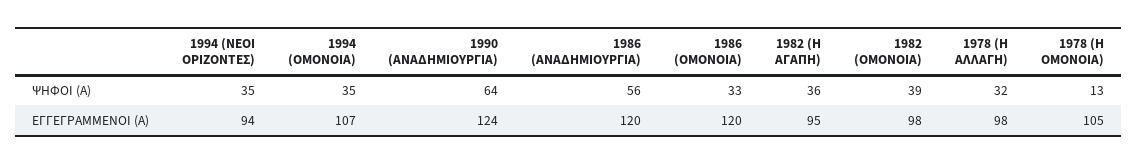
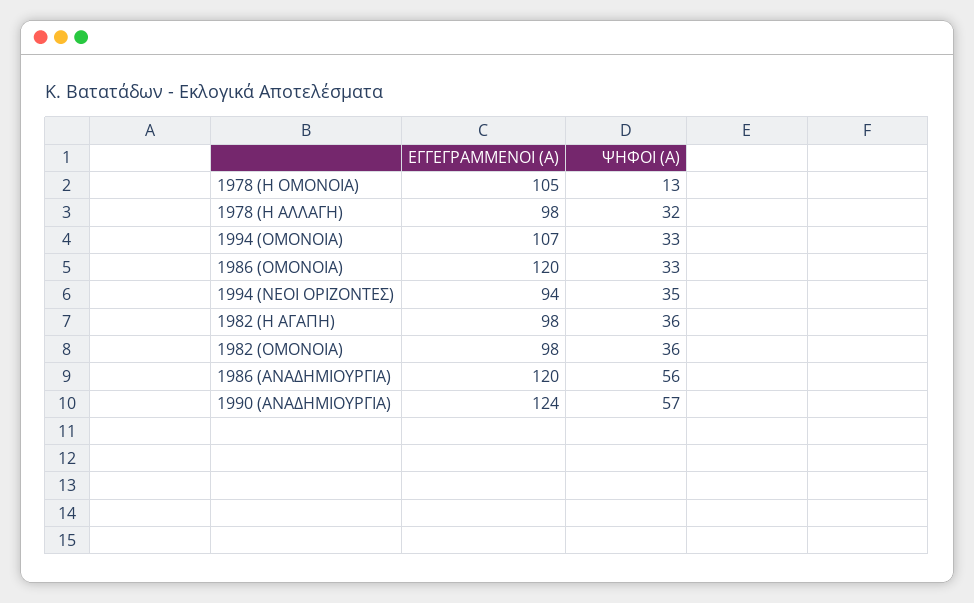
1994 (ΟΜΟΝΟΙΑ), ΨΗΦΟΙ (Α): 35 -> 33
1990 (ΑΝΑΔΗΜΙΟΥΡΓΙΑ), ΨΗΦΟΙ (Α): 64 -> 57
1982 (ΟΜΟΝΟΙΑ), ΨΗΦΟΙ (Α): 39 -> 36
1982 (Η ΑΓΑΠΗ), ΕΓΓΕΓΡΑΜΜΕΝΟΙ (Α): 95 -> 98

